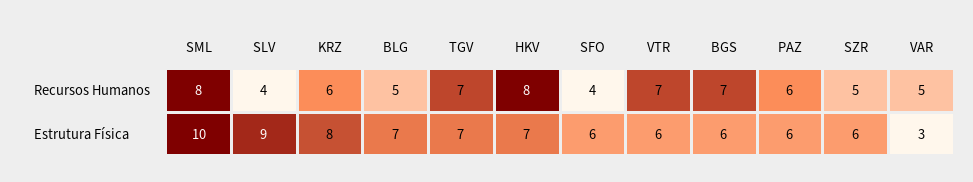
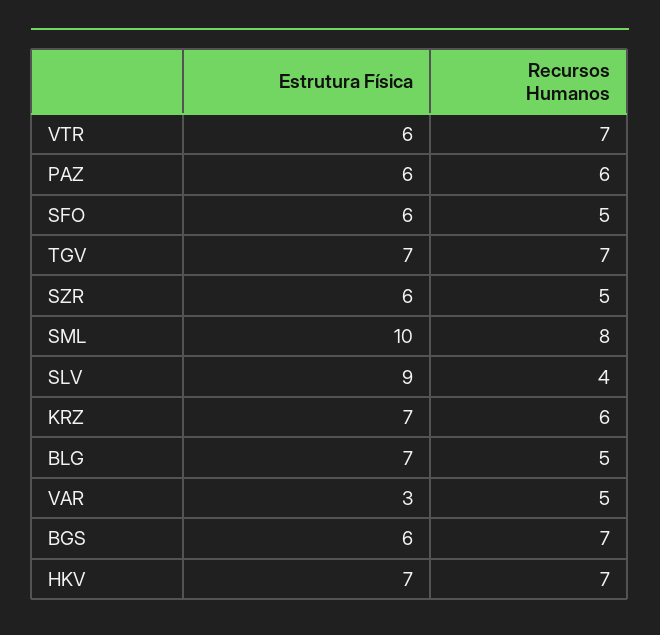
HKV, Recursos Humanos: 8 -> 7
SFO, Recursos Humanos: 4 -> 5
KRZ, Estrutura Física: 8 -> 7

